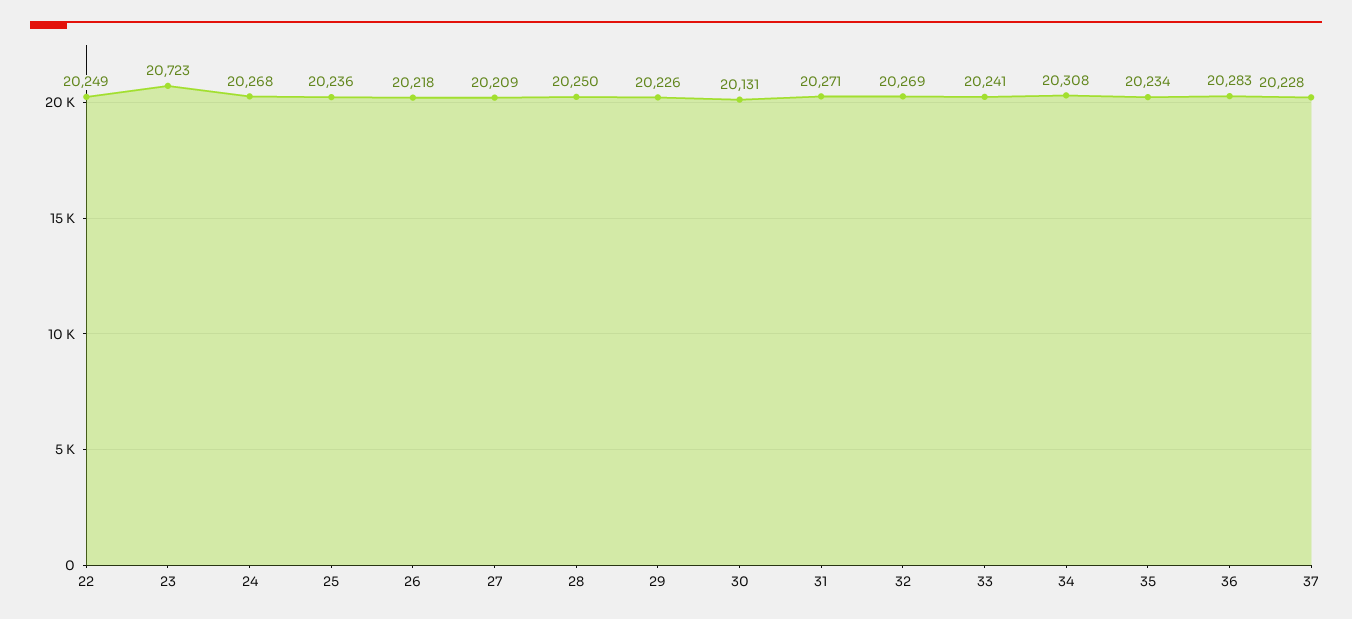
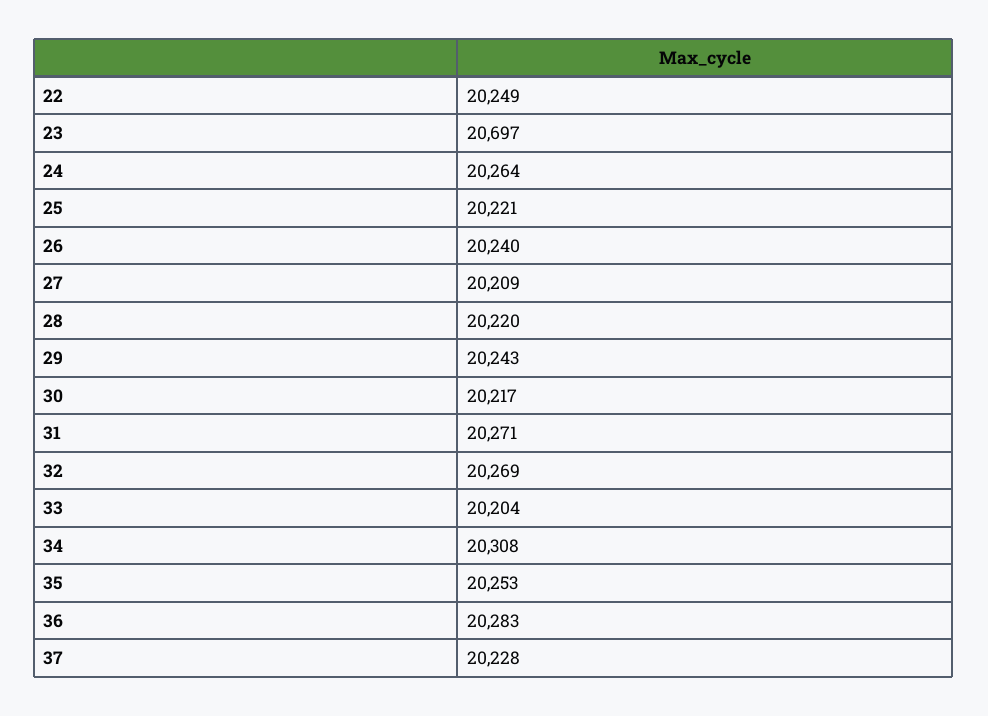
23: 20723 -> 20697
24: 20268 -> 20264
25: 20236 -> 20221
26: 20218 -> 20240
28: 20250 -> 20220
29: 20226 -> 20243
30: 20131 -> 20217
33: 20241 -> 20204
35: 20234 -> 20253

